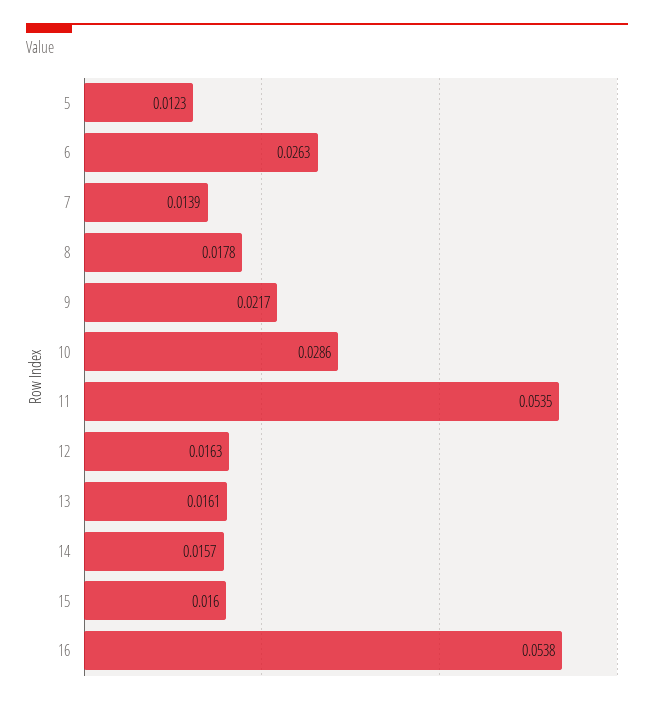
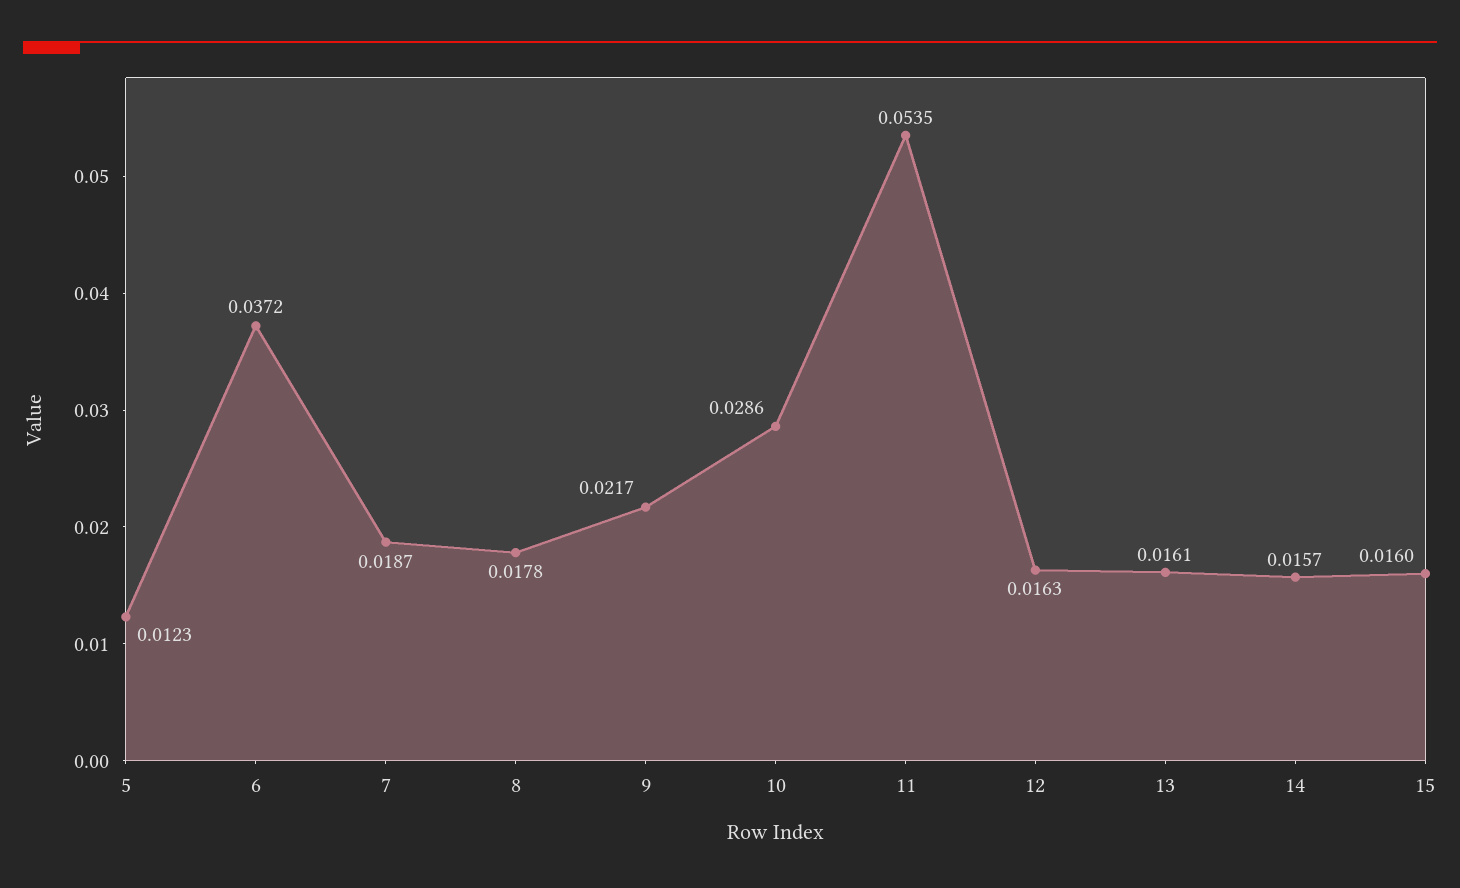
6: 0.0263 -> 0.0372
7: 0.0139 -> 0.0187
16: 0.0538 -> none

